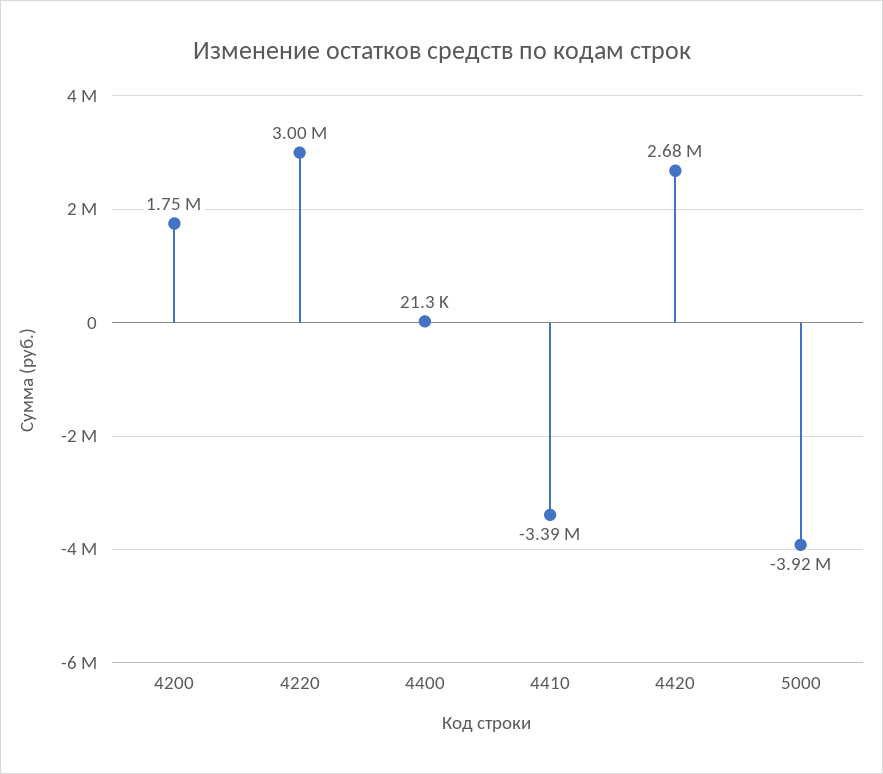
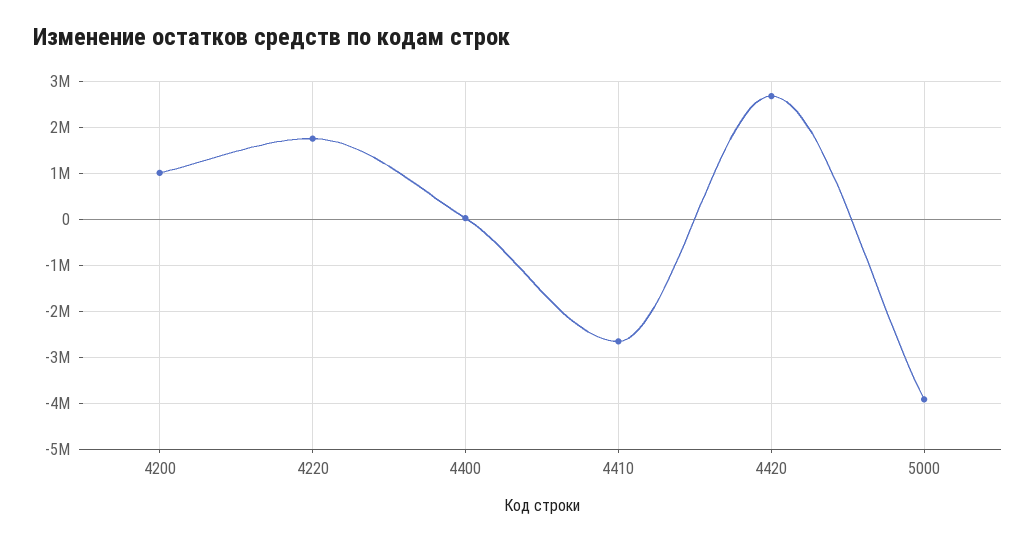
4200: 1750000 -> 1000000
4220: 3000000 -> 1800000
4410: -3390000 -> -2600000

